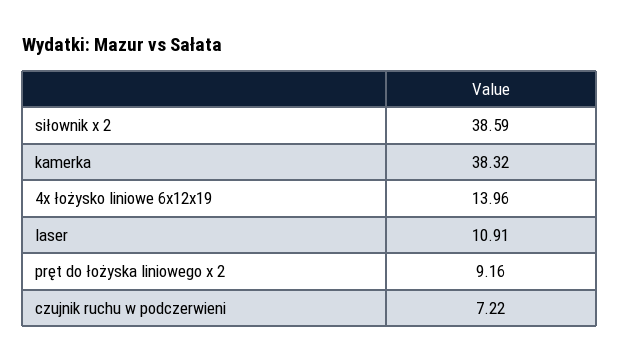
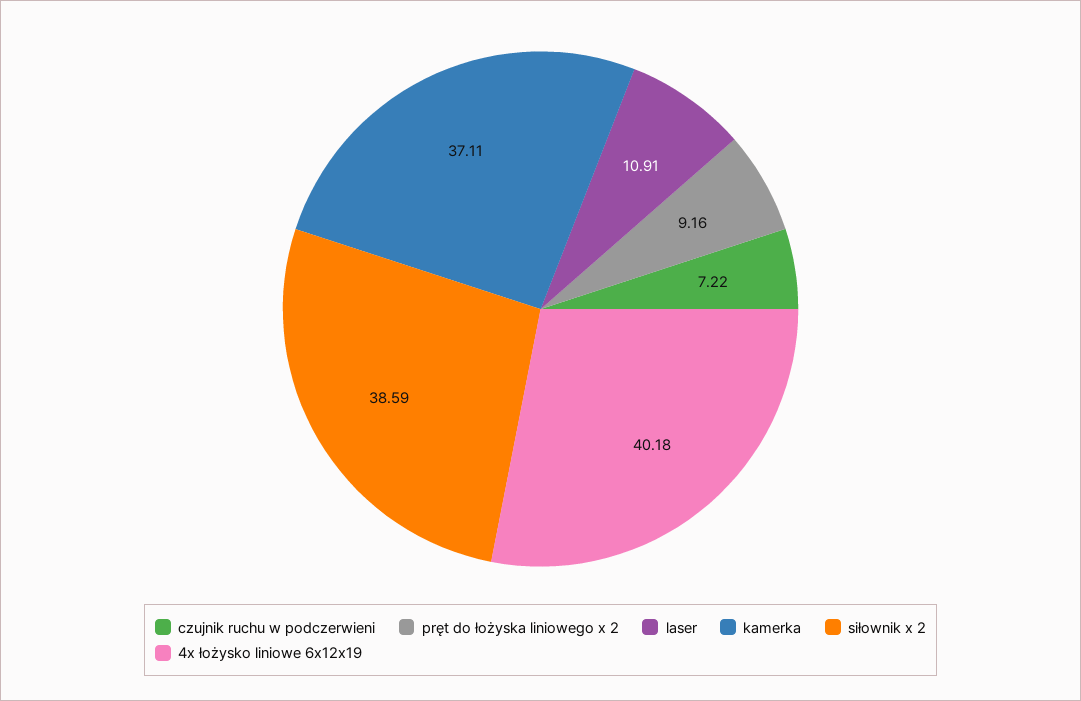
kamerka: 38.32 -> 37.11
4x łożysko liniowe 6x12x19: 13.96 -> 40.18

